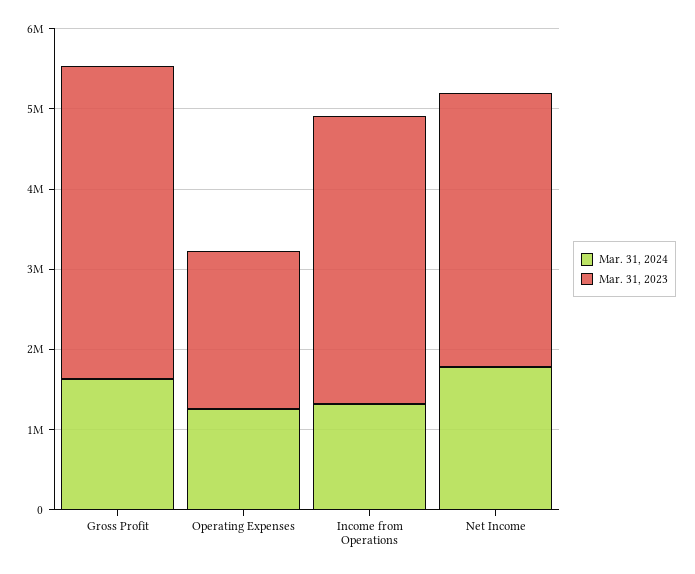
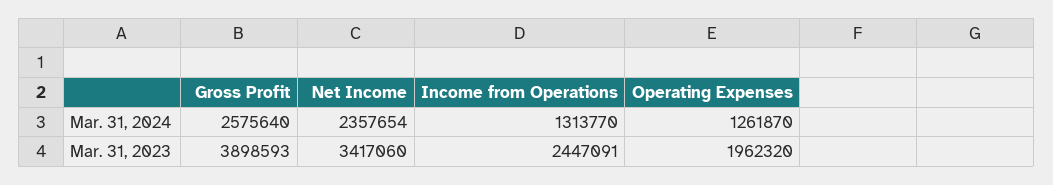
Mar. 31, 2024, Gross Profit: 1600000 -> 2575640
Mar. 31, 2023, Income from Operations: 3600000 -> 2447091
Mar. 31, 2024, Net Income: 1800000 -> 2357654

